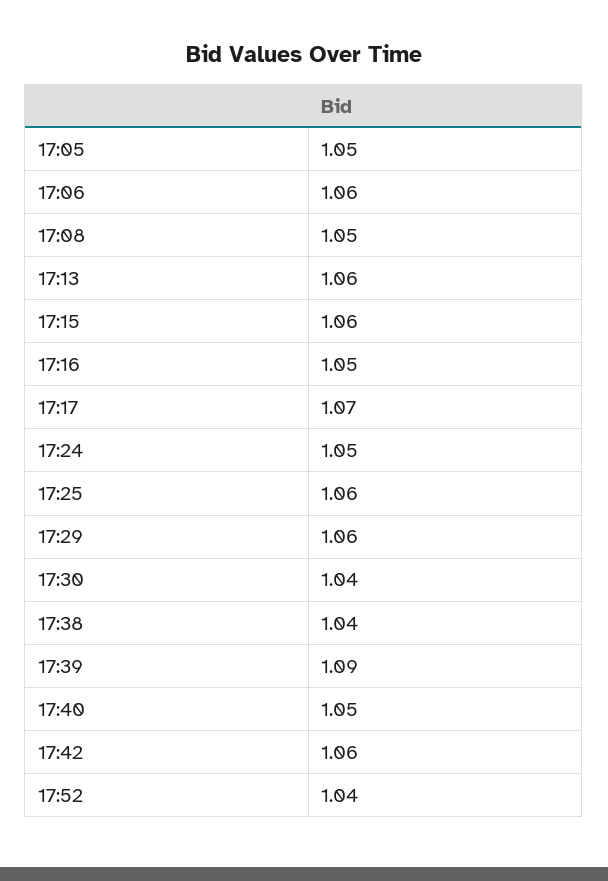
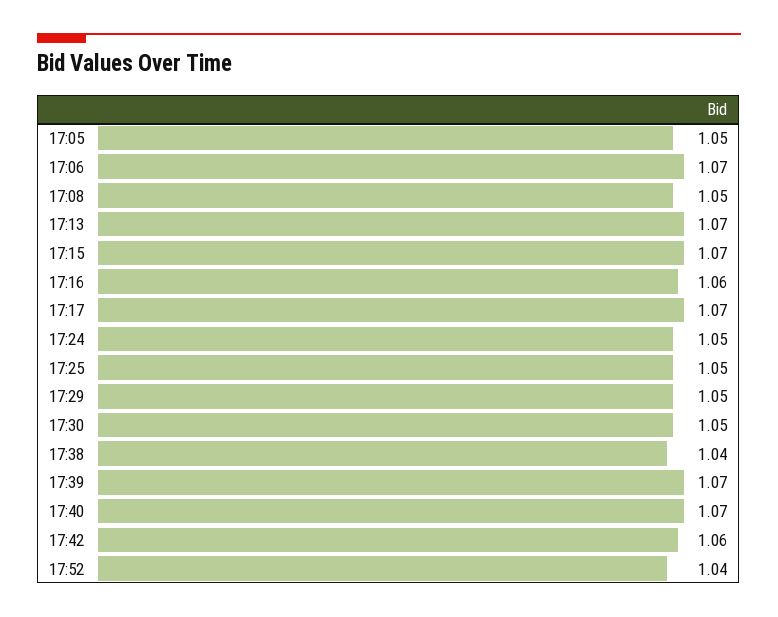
17:06: 1.06 -> 1.07
17:13: 1.06 -> 1.07
17:15: 1.06 -> 1.07
17:16: 1.05 -> 1.06
17:25: 1.06 -> 1.05
17:29: 1.06 -> 1.05
17:30: 1.04 -> 1.05
17:39: 1.09 -> 1.07
17:40: 1.05 -> 1.07

